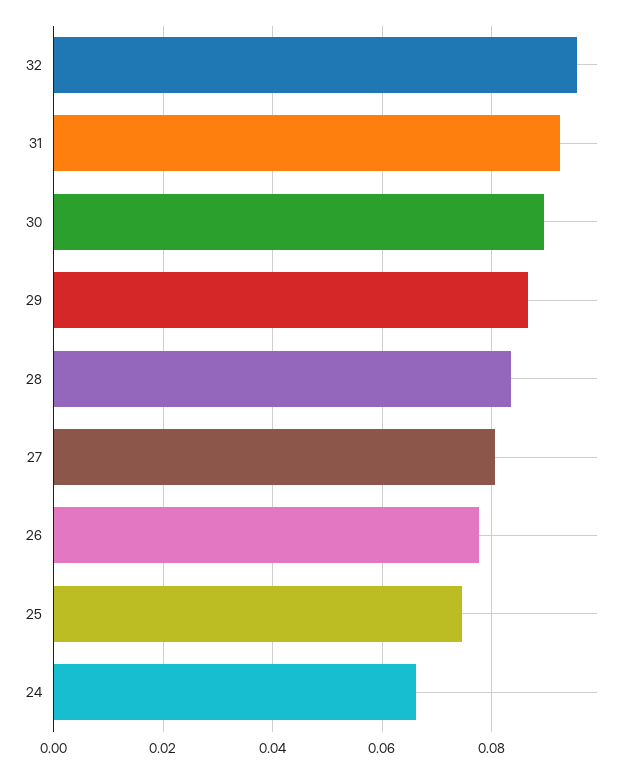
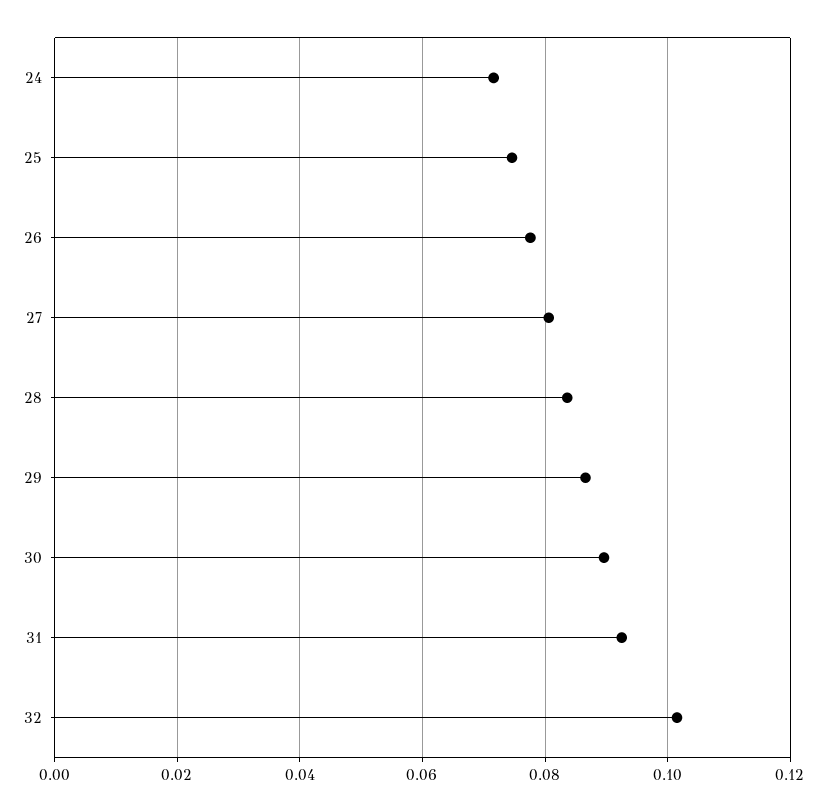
32: 0.096 -> 0.102
24: 0.066 -> 0.072

